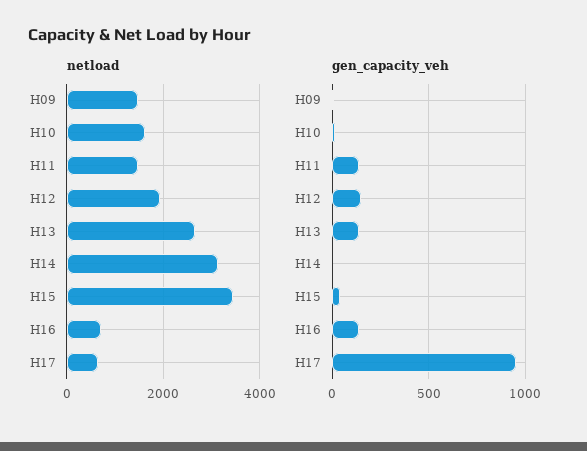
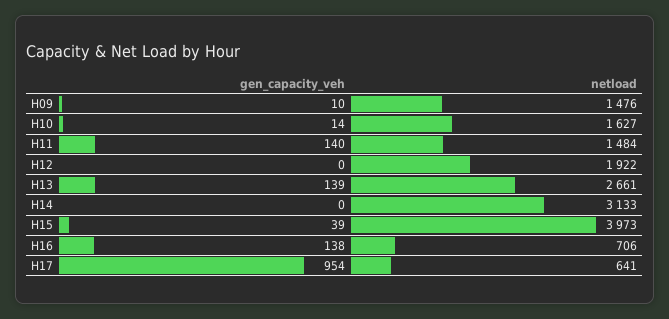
netload, H15: 3400 -> 3973
gen_capacity_veh, H12: 150 -> 0

